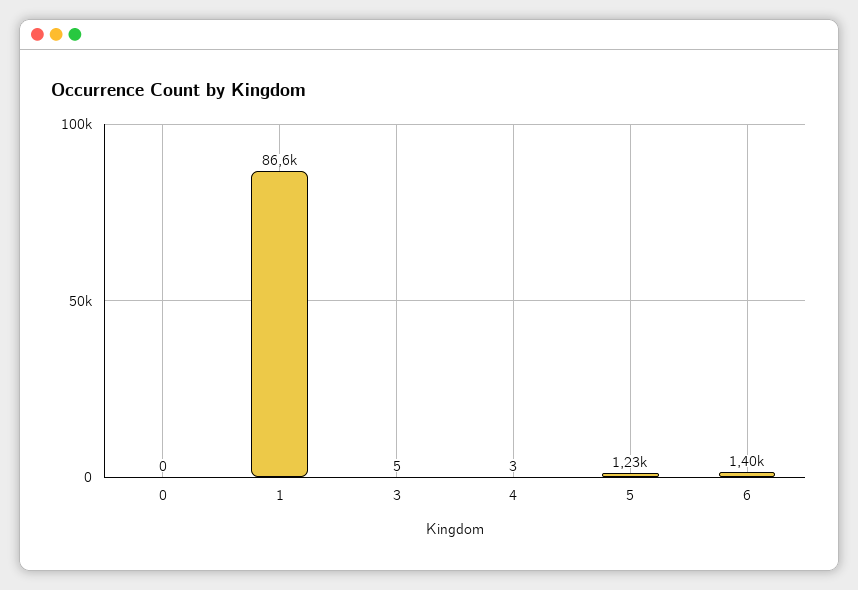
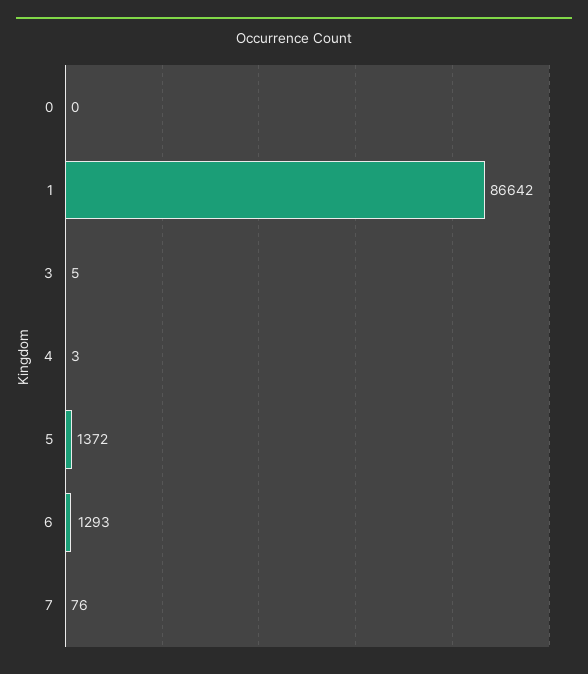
5: 1230 -> 1372
6: 1400 -> 1293
7: none -> 76

